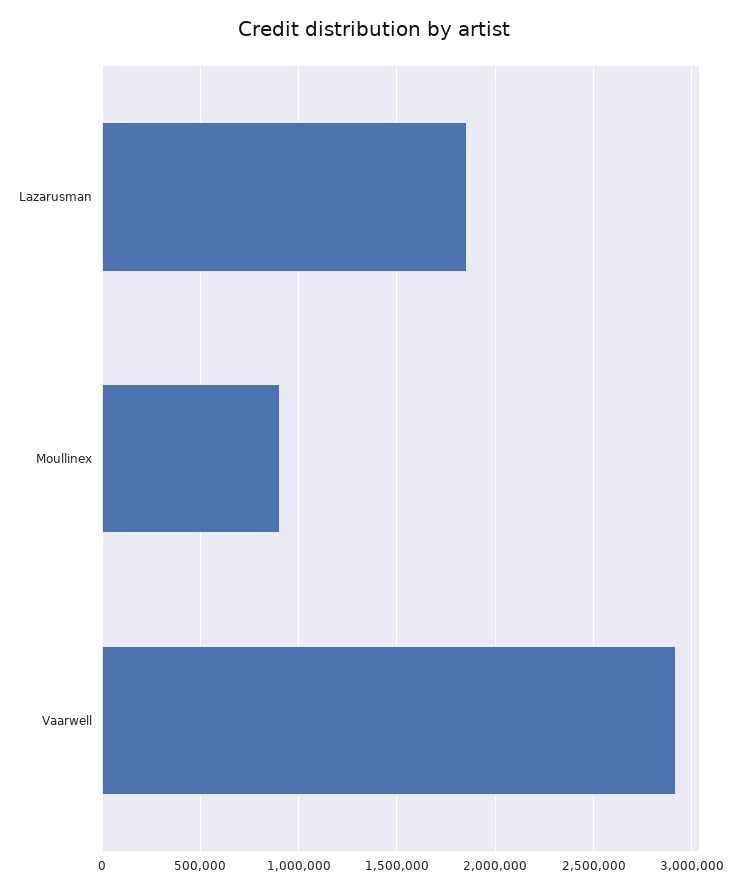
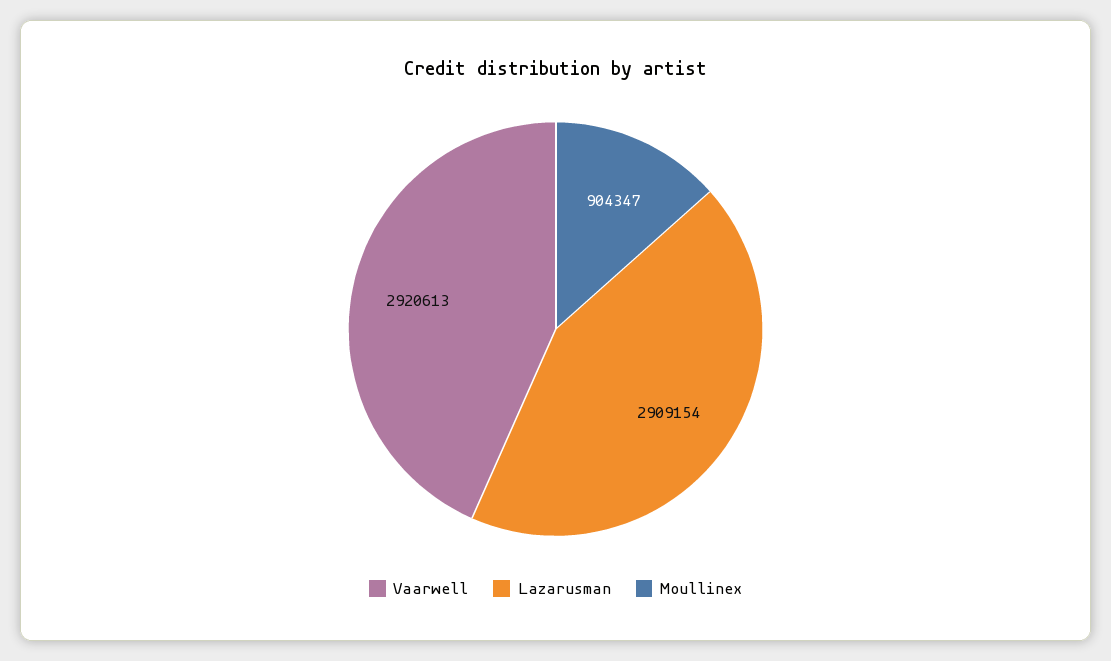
Lazarusman: 1850000 -> 2909154

